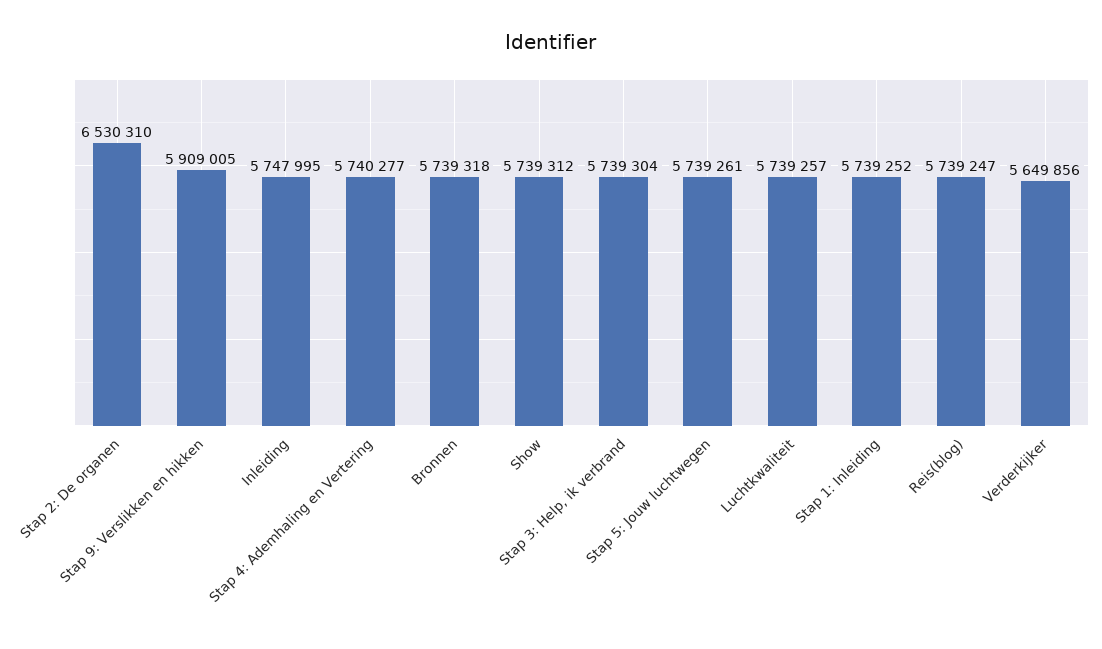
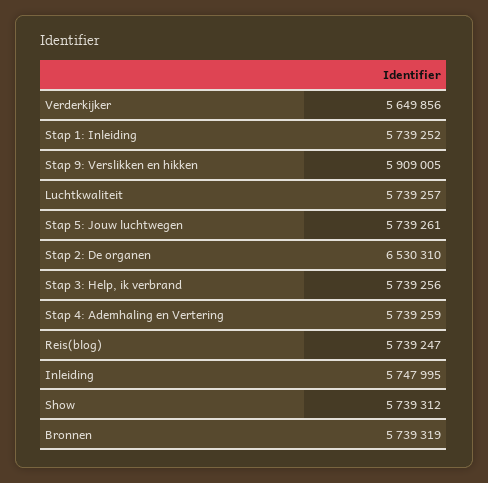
Stap 4: Ademhaling en Vertering: 5740277 -> 5739259
Bronnen: 5739318 -> 5739319
Stap 3: Help, ik verbrand: 5739304 -> 5739256

